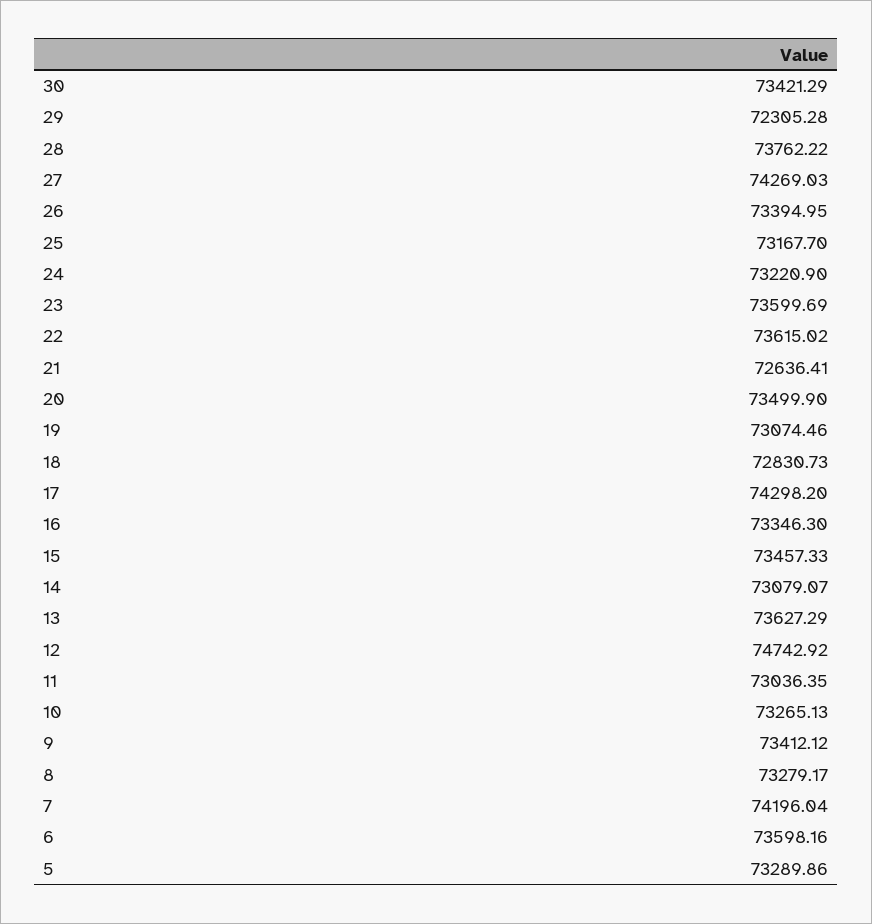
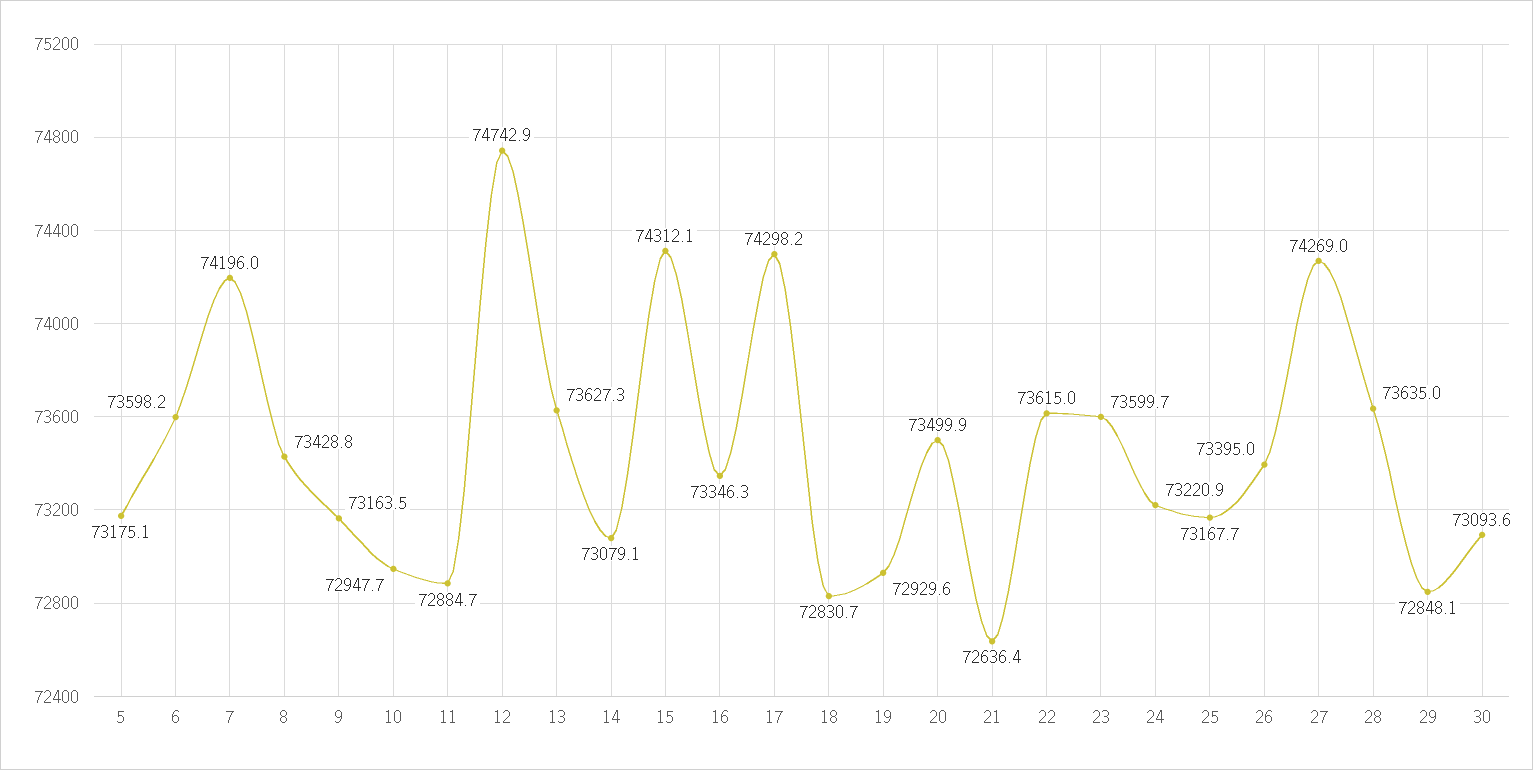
30: 73421.29 -> 73093.6
29: 72305.28 -> 72848.1
28: 73762.22 -> 73635
19: 73074.46 -> 72929.6
15: 73457.33 -> 74312.1
11: 73036.35 -> 72884.7
10: 73265.13 -> 72947.7
9: 73412.12 -> 73163.5
8: 73279.17 -> 73428.8
5: 73289.86 -> 73175.1

